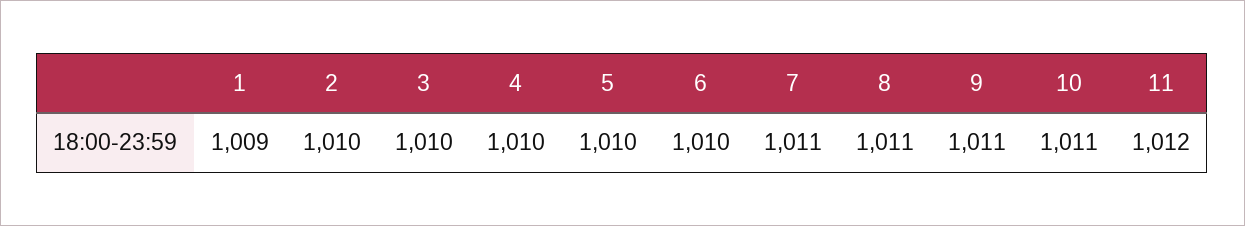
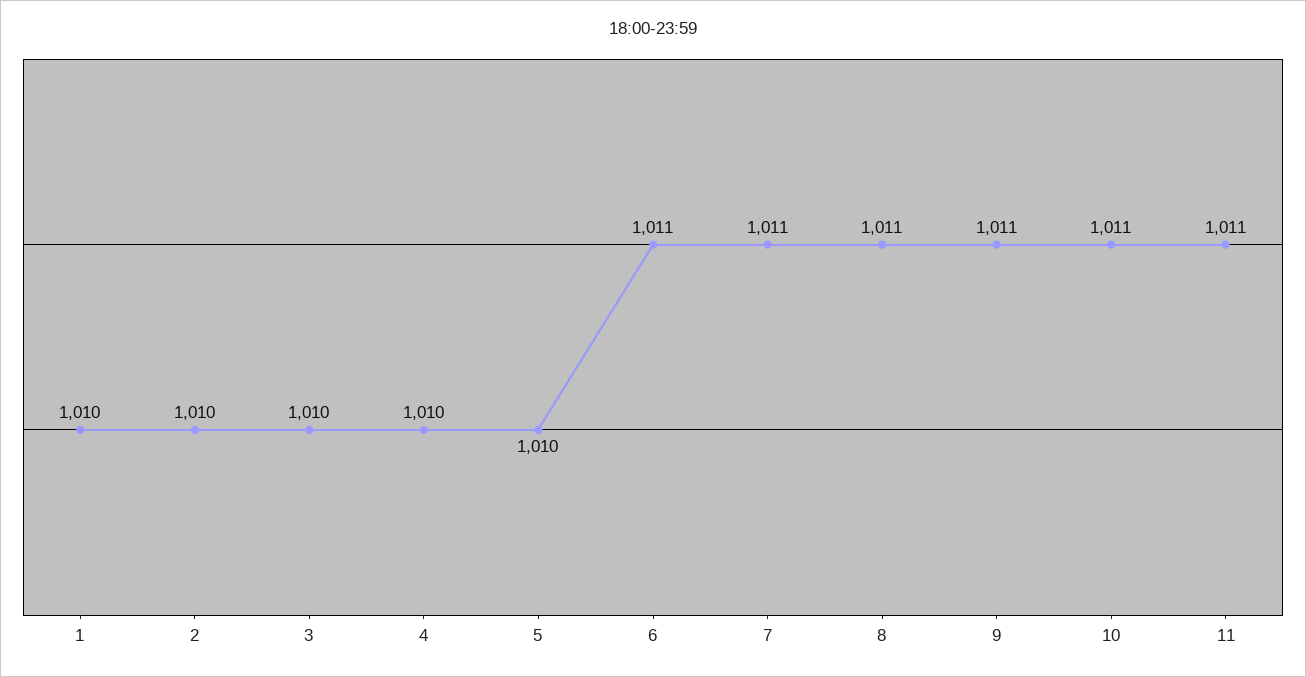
1: 1009 -> 1010
6: 1010 -> 1011
11: 1012 -> 1011

